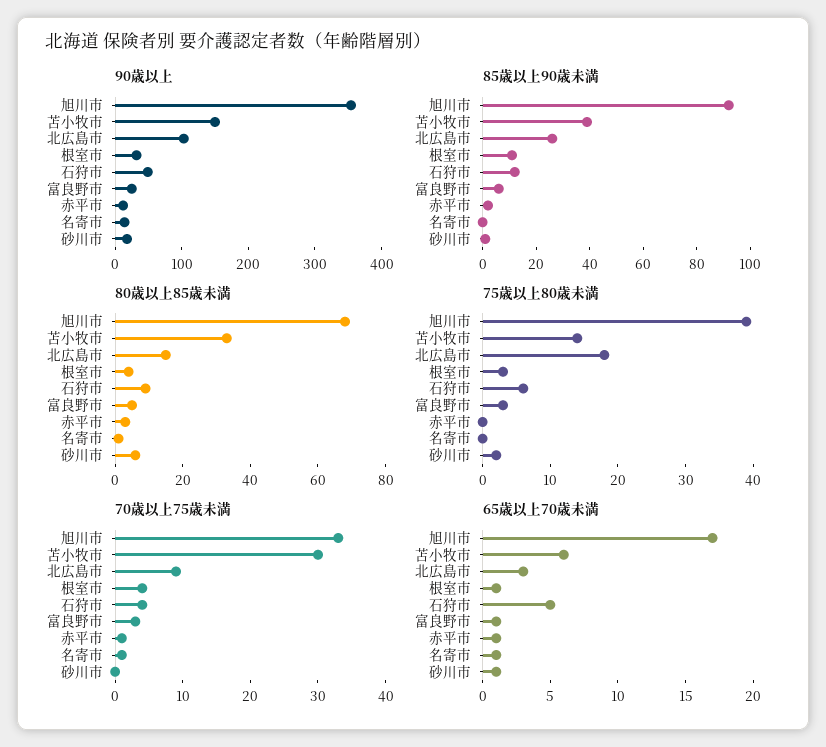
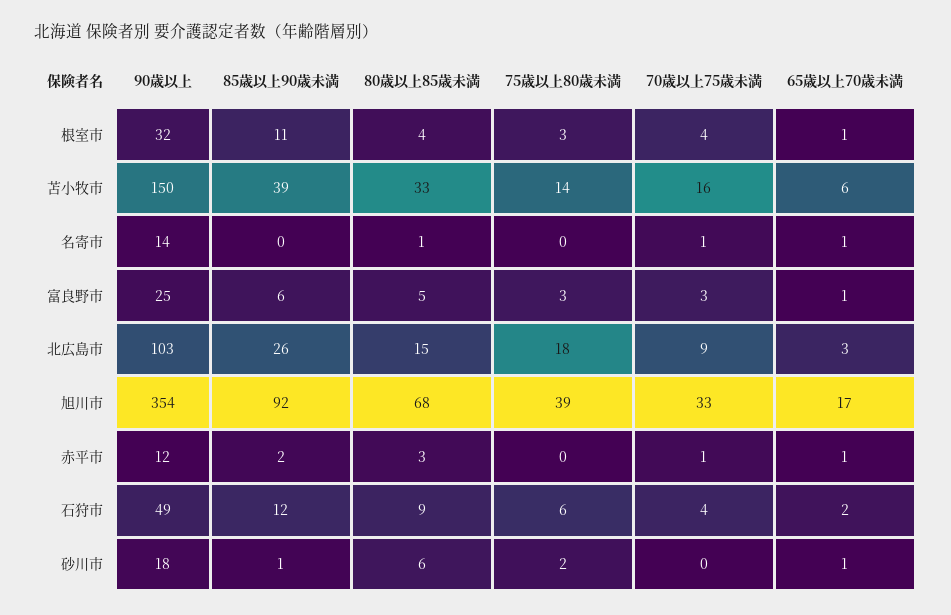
70歳以上75歳未満, 苫小牧市: 30 -> 16
65歳以上70歳未満, 石狩市: 5 -> 2

